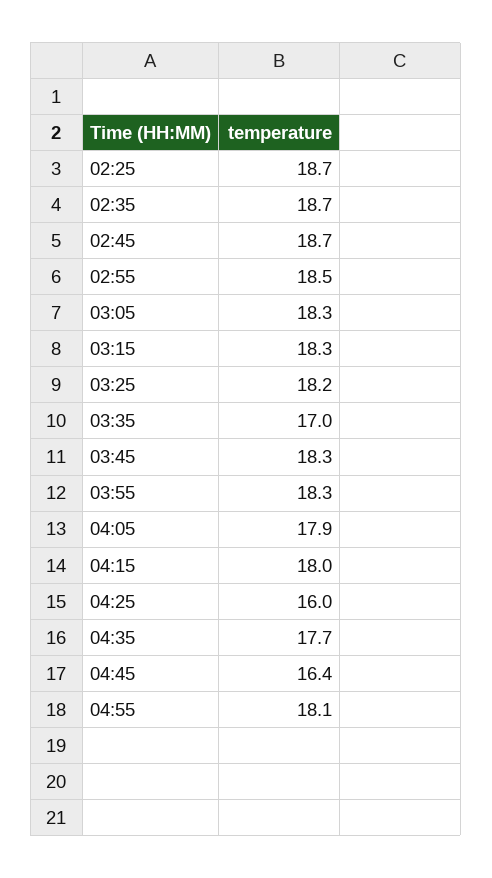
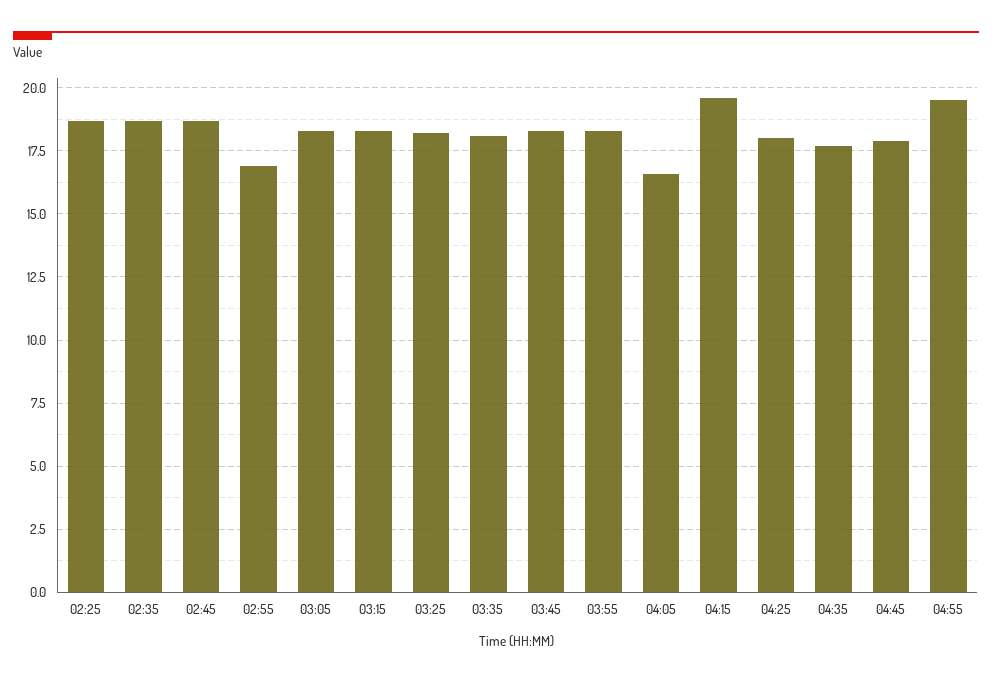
02:55: 18.5 -> 17
03:35: 17 -> 18
04:05: 17.9 -> 16.5
04:15: 18 -> 19.5
04:25: 16 -> 18
04:45: 16.4 -> 18
04:55: 18.1 -> 19.5

